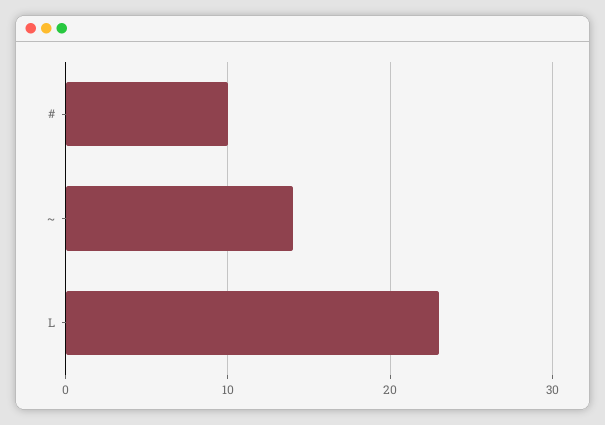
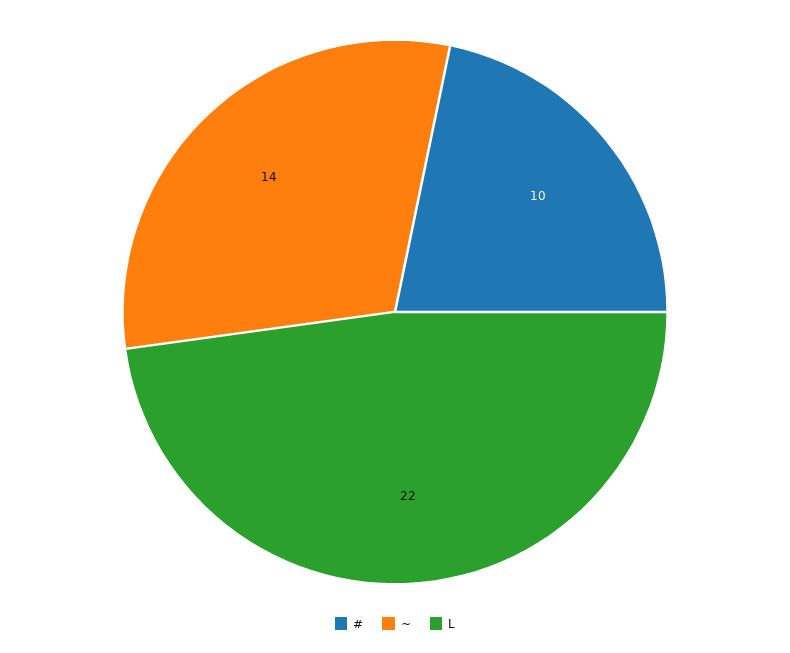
L: 23 -> 22

